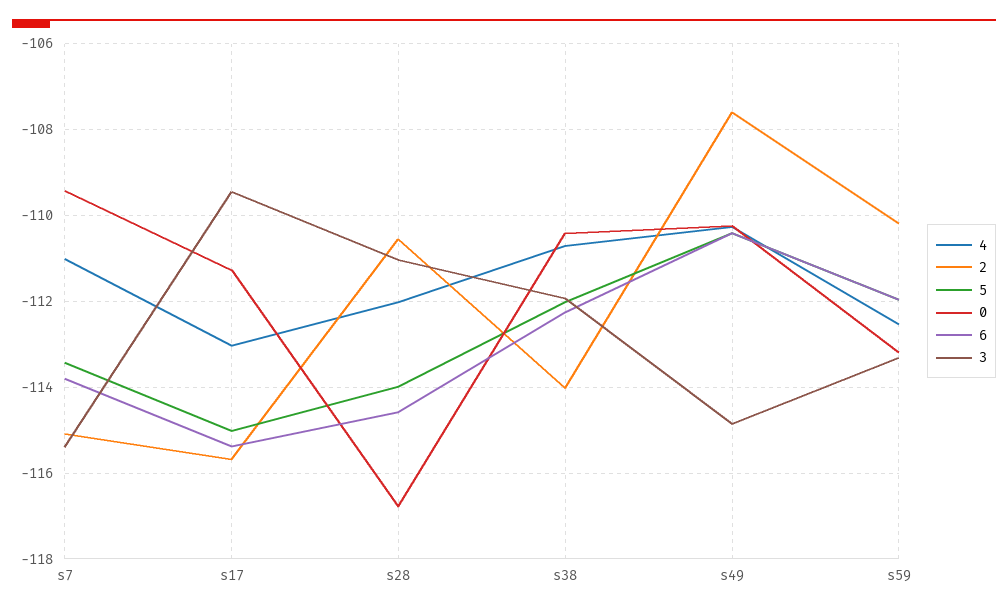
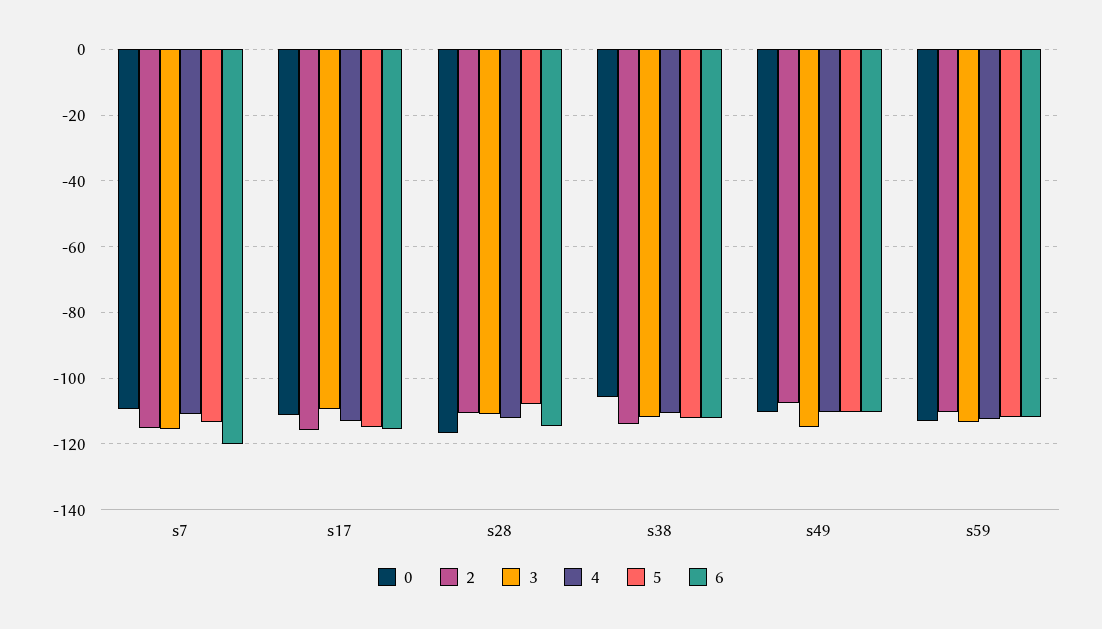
6, s7: -113.8 -> -120
5, s28: -114 -> -108
0, s38: -110.4 -> -106

